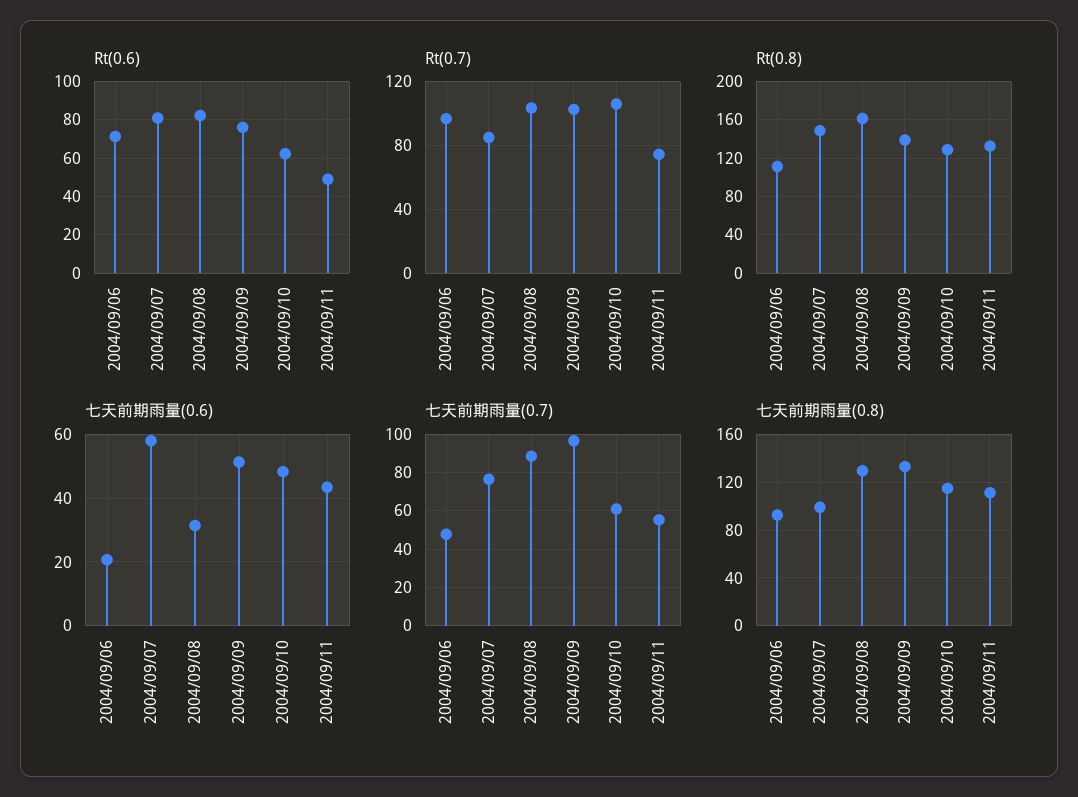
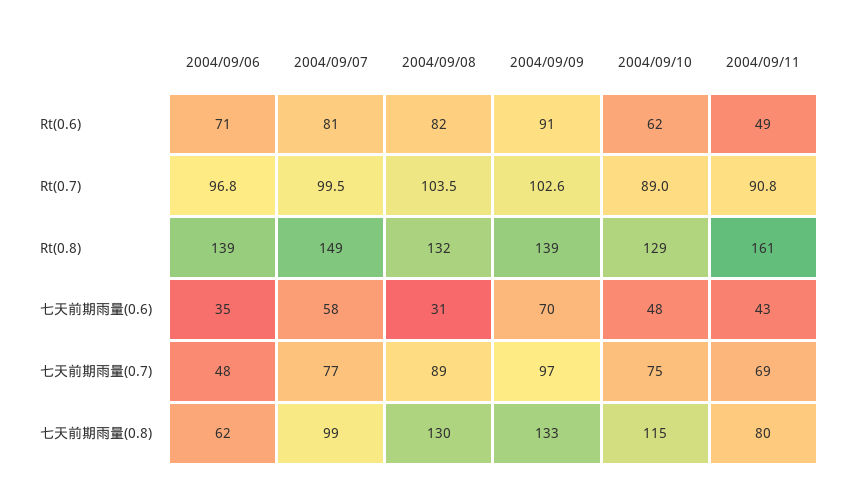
Rt(0.6), 2004/09/09: 75 -> 91
Rt(0.7), 2004/09/07: 85 -> 99.5
Rt(0.7), 2004/09/10: 105 -> 89
Rt(0.7), 2004/09/11: 75 -> 90.8
Rt(0.8), 2004/09/06: 110 -> 139
Rt(0.8), 2004/09/08: 160 -> 132
Rt(0.8), 2004/09/11: 130 -> 161
七天前期雨量(0.6), 2004/09/06: 20 -> 35
七天前期雨量(0.6), 2004/09/09: 52 -> 70
七天前期雨量(0.7), 2004/09/10: 60 -> 75
七天前期雨量(0.7), 2004/09/11: 55 -> 69
七天前期雨量(0.8), 2004/09/06: 90 -> 62
七天前期雨量(0.8), 2004/09/11: 110 -> 80

